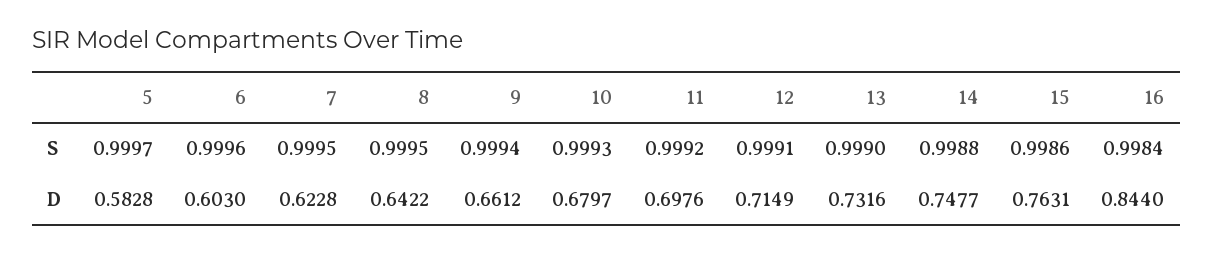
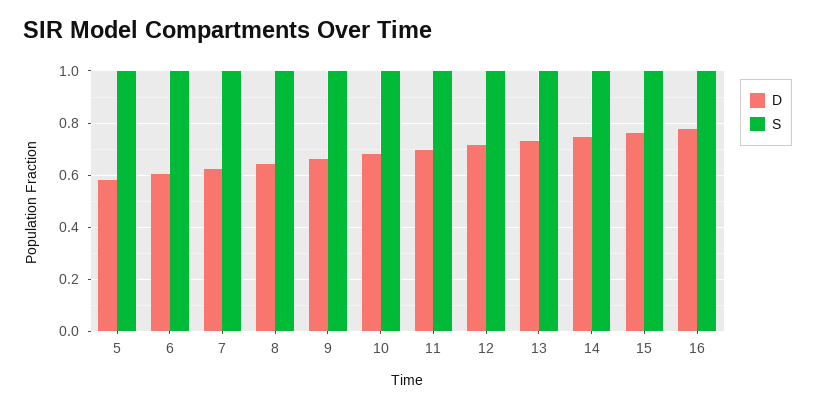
D, 16: 0.844 -> 0.775

